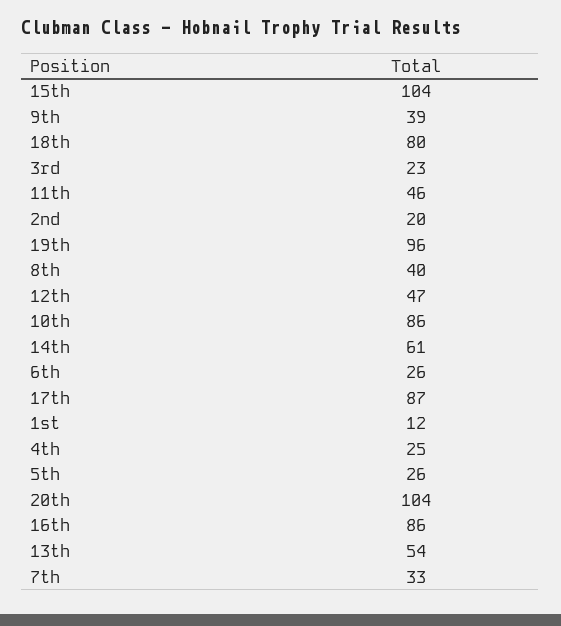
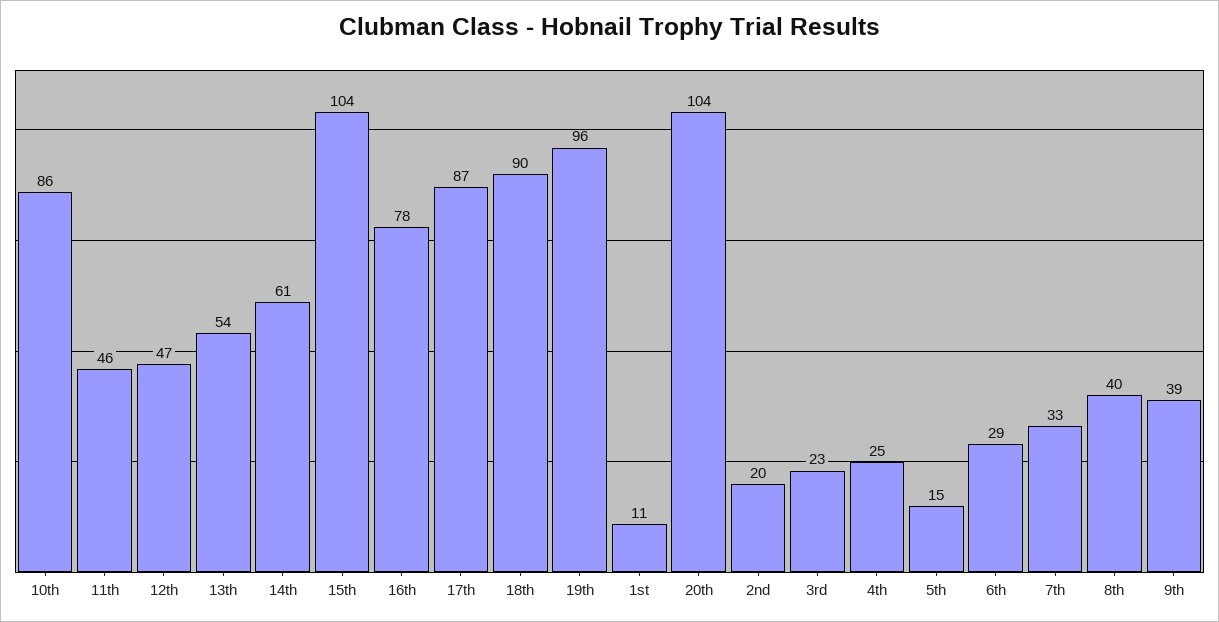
18th: 80 -> 90
6th: 26 -> 29
1st: 12 -> 11
5th: 26 -> 15
16th: 86 -> 78

